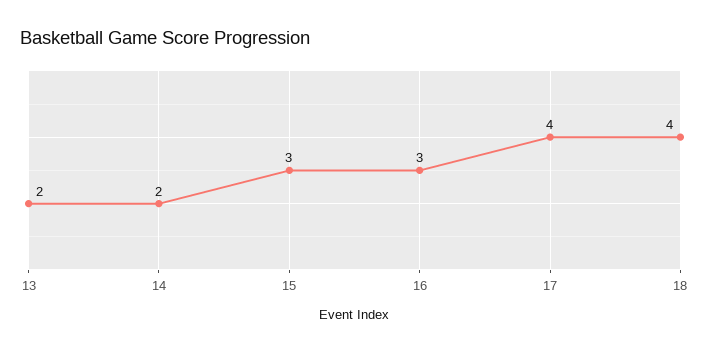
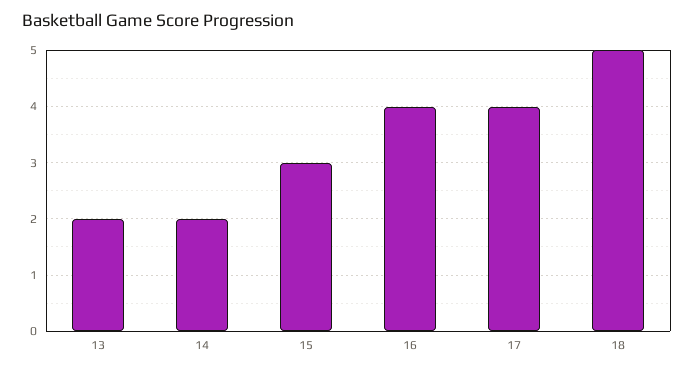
16: 3 -> 4
18: 4 -> 5

